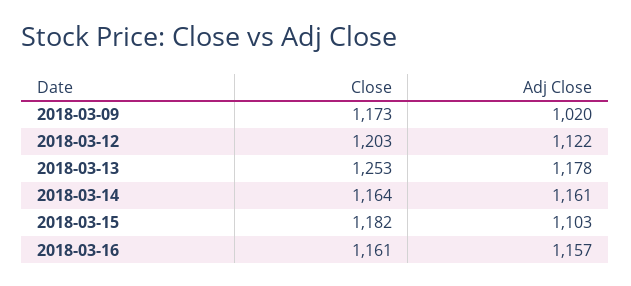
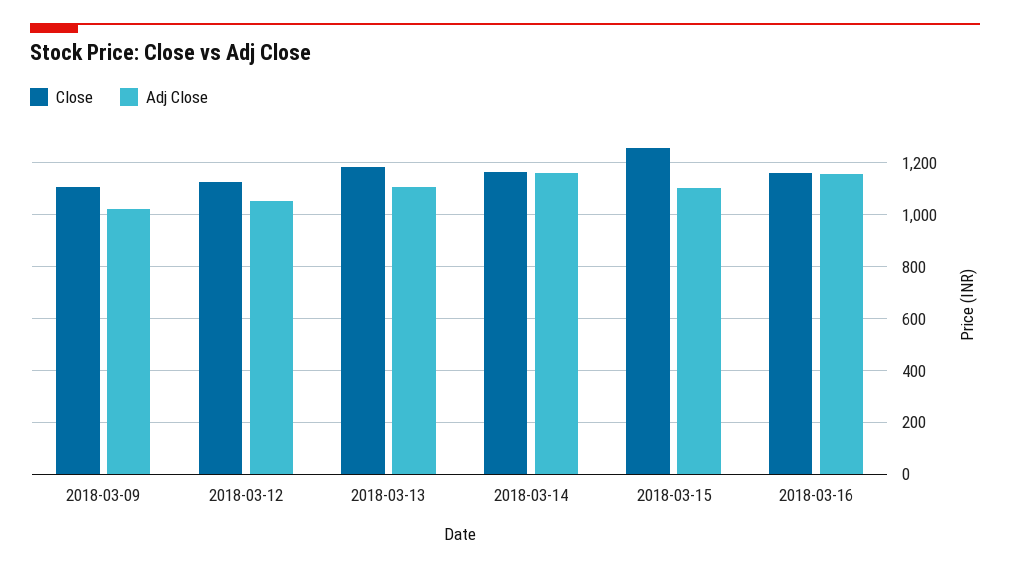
Close, 2018-03-09: 1173 -> 1100
Close, 2018-03-12: 1203 -> 1125
Adj Close, 2018-03-12: 1122 -> 1050
Close, 2018-03-13: 1253 -> 1175
Adj Close, 2018-03-13: 1178 -> 1100
Close, 2018-03-15: 1182 -> 1250

